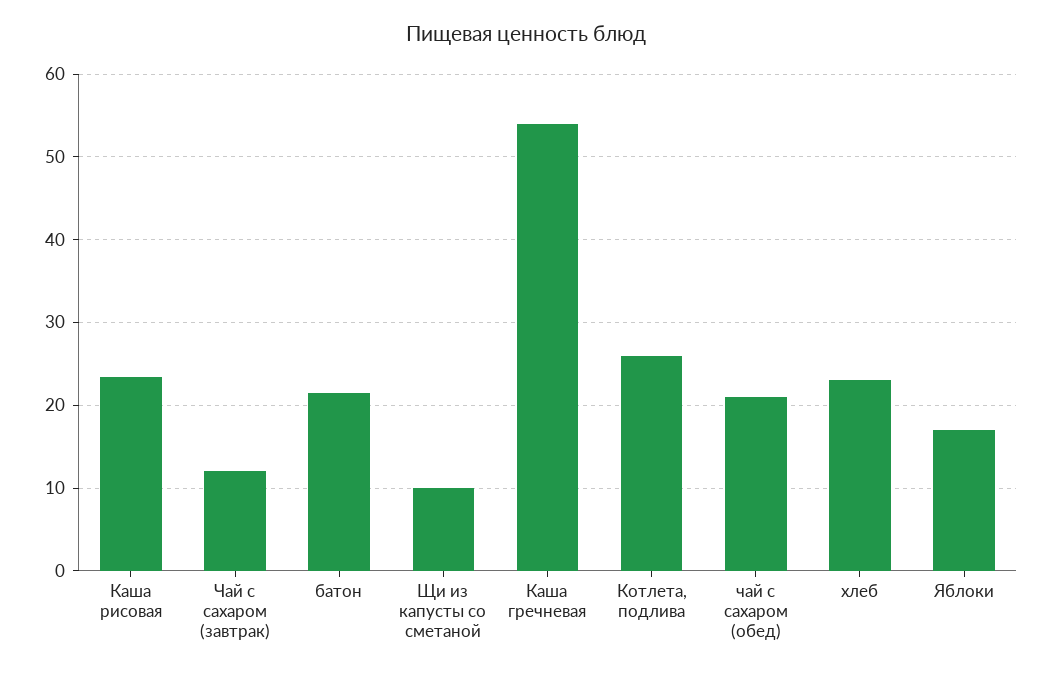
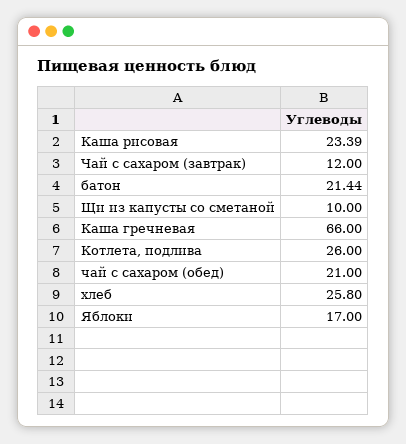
Каша гречневая: 54 -> 66
хлеб: 23 -> 25.8

